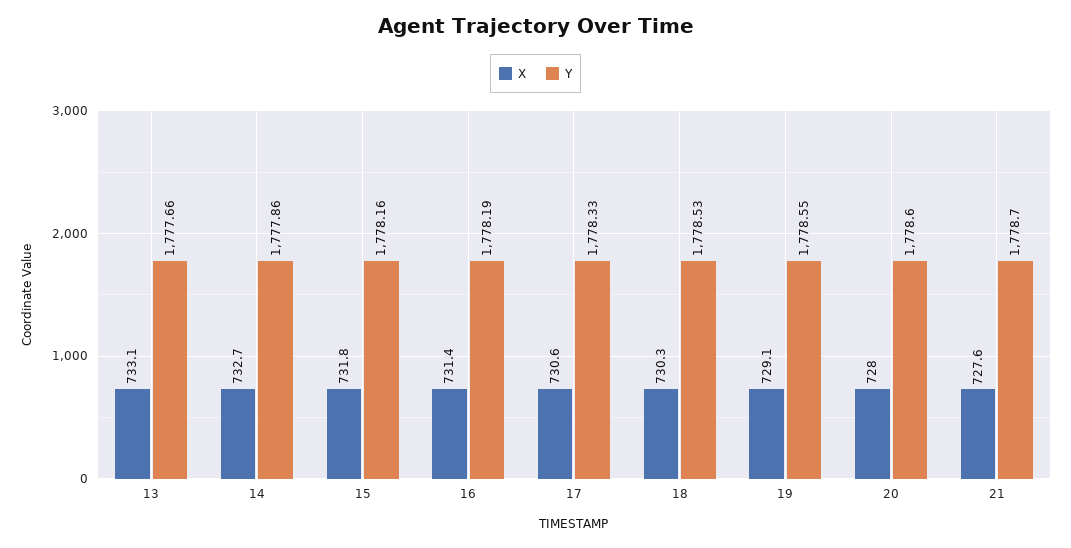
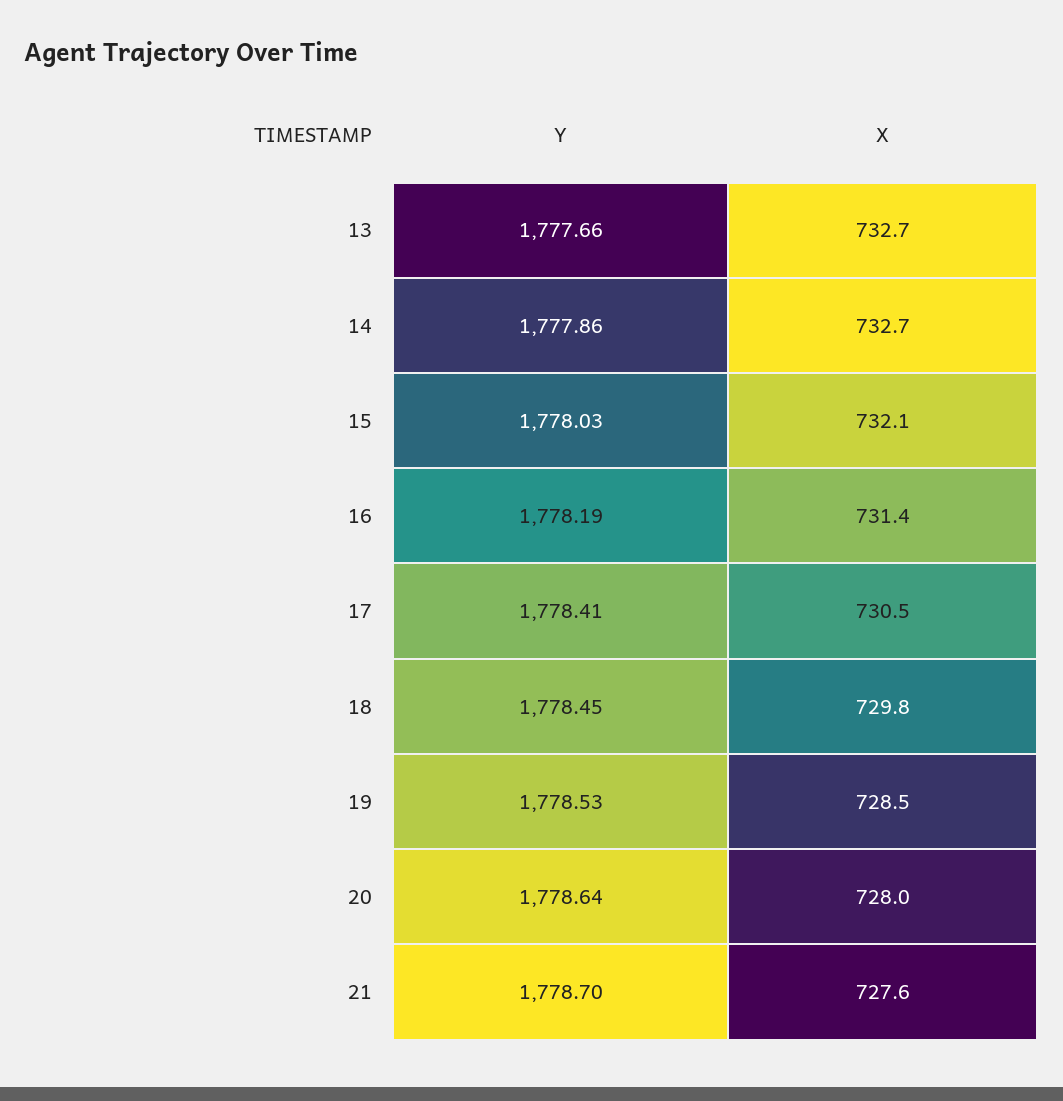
X, 13: 733.1 -> 732.7
X, 15: 731.8 -> 732.1
Y, 15: 1778.16 -> 1778.03
X, 17: 730.6 -> 730.5
Y, 17: 1778.33 -> 1778.41
X, 18: 730.3 -> 729.8
Y, 18: 1778.53 -> 1778.45
X, 19: 729.1 -> 728.5
Y, 19: 1778.55 -> 1778.53
Y, 20: 1778.6 -> 1778.64

